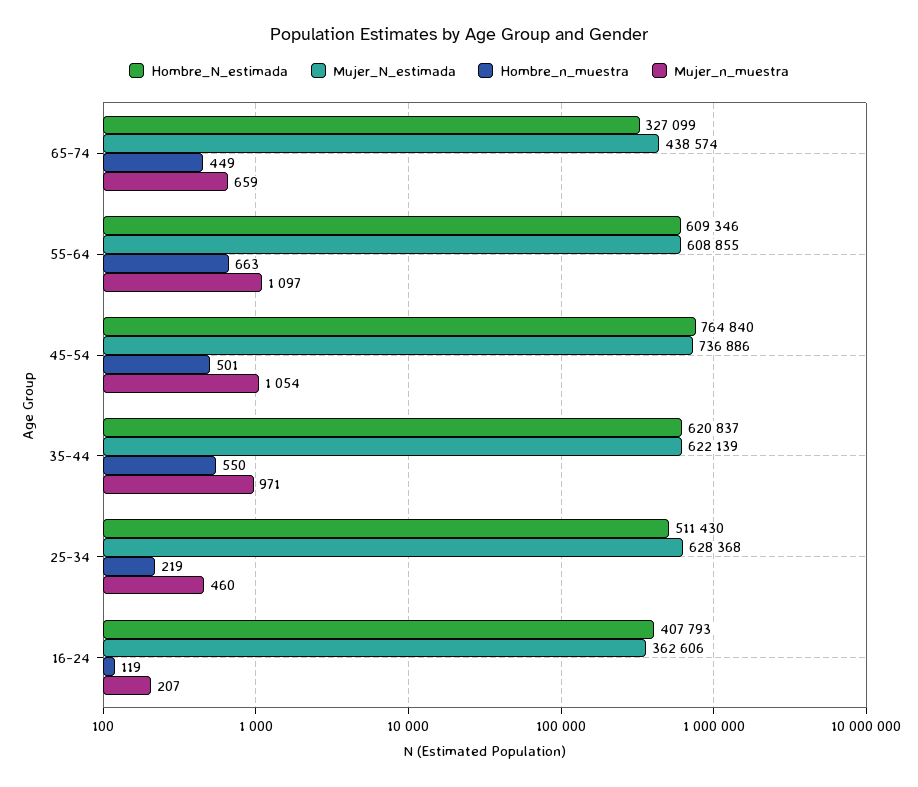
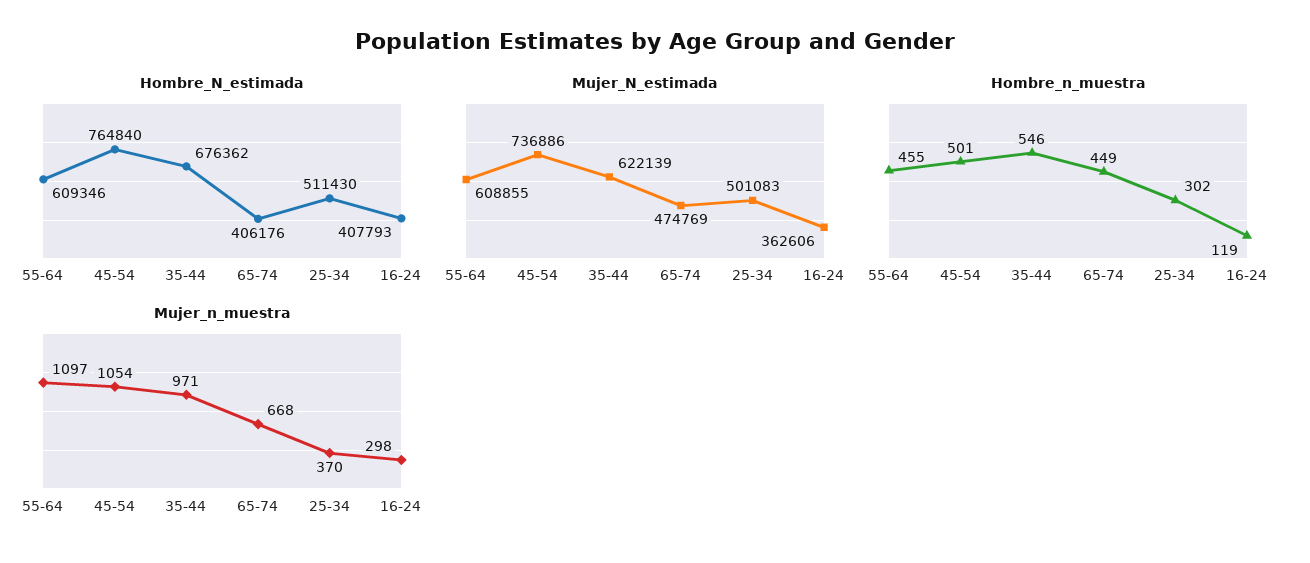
Hombre_N_estimada, 65-74: 327099 -> 406176
Mujer_N_estimada, 65-74: 438574 -> 474769
Mujer_n_muestra, 65-74: 659 -> 668
Hombre_n_muestra, 55-64: 663 -> 455
Hombre_N_estimada, 35-44: 620837 -> 676362
Hombre_n_muestra, 35-44: 550 -> 546
Mujer_N_estimada, 25-34: 628368 -> 501083
Hombre_n_muestra, 25-34: 219 -> 302
Mujer_n_muestra, 25-34: 460 -> 370
Mujer_n_muestra, 16-24: 207 -> 298

